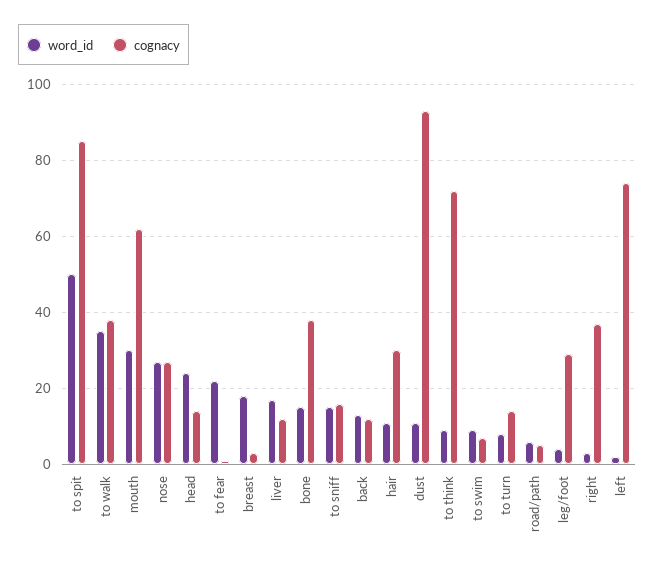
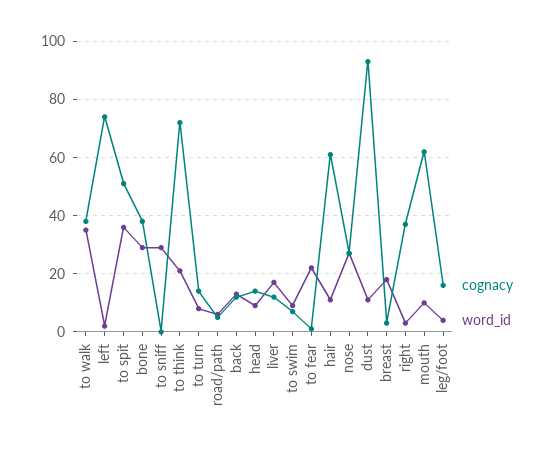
word_id, to spit: 50 -> 35
cognacy, to spit: 85 -> 50
word_id, mouth: 30 -> 10
word_id, head: 25 -> 10
word_id, bone: 15 -> 30
word_id, to sniff: 15 -> 30
cognacy, to sniff: 15 -> 0
cognacy, hair: 30 -> 60
word_id, to think: 10 -> 20
cognacy, leg/foot: 30 -> 15

